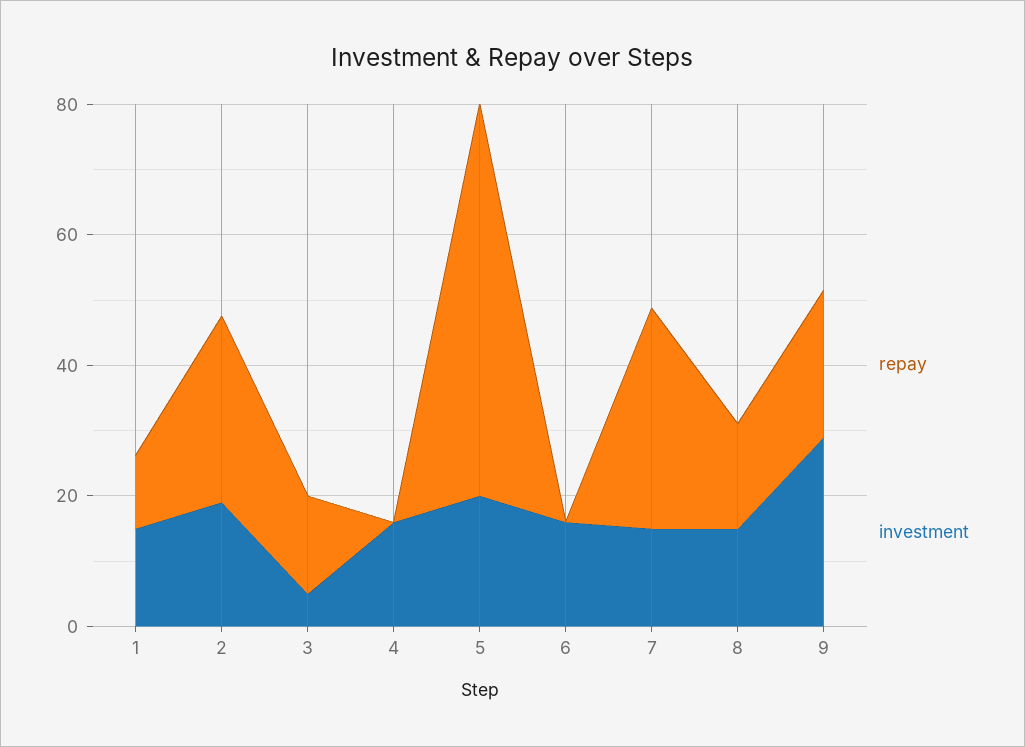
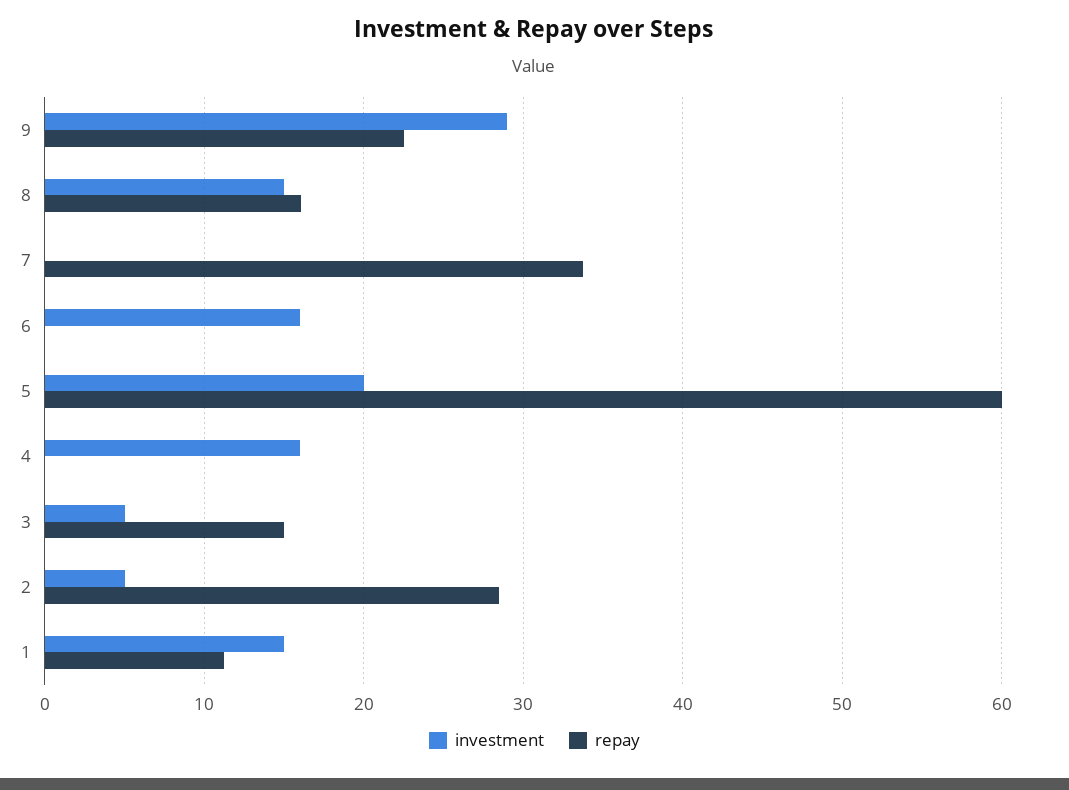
investment, 2: 20 -> 5
investment, 7: 15 -> 0

